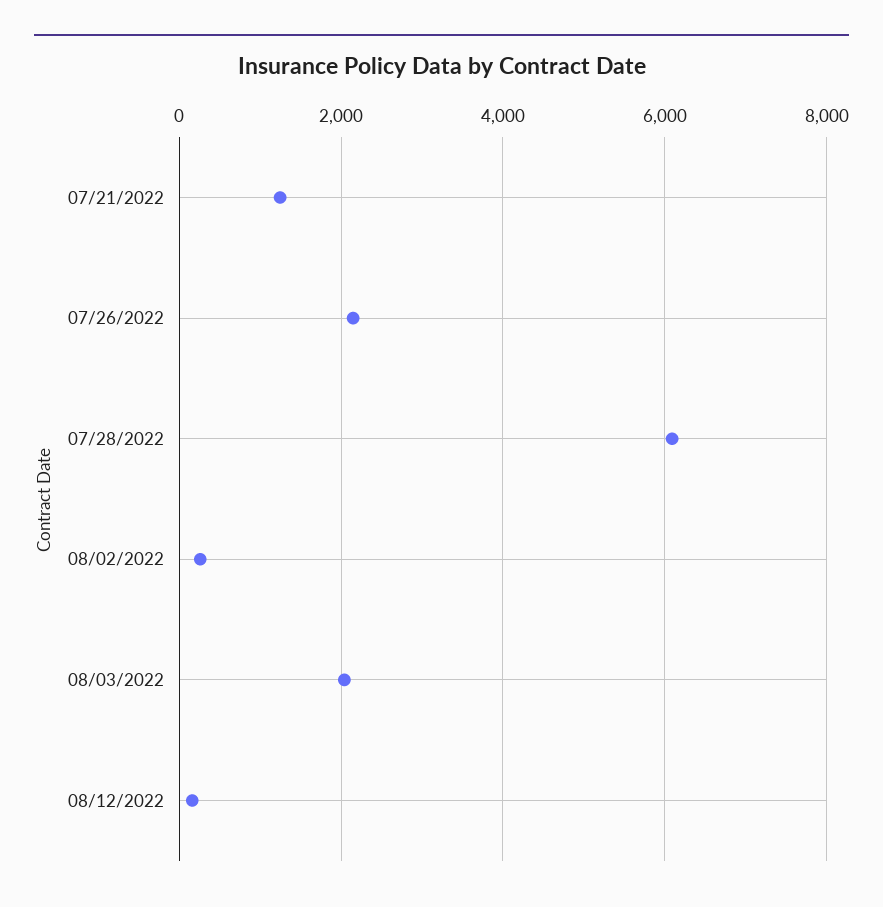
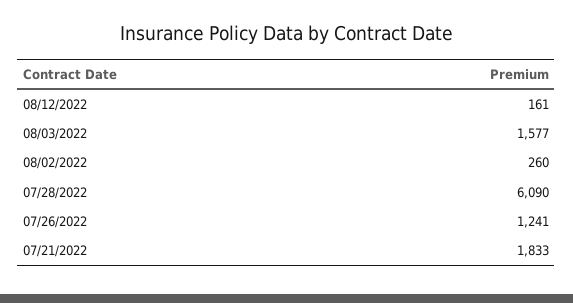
07/21/2022: 1200 -> 1833
07/26/2022: 2200 -> 1241
08/03/2022: 2000 -> 1577

